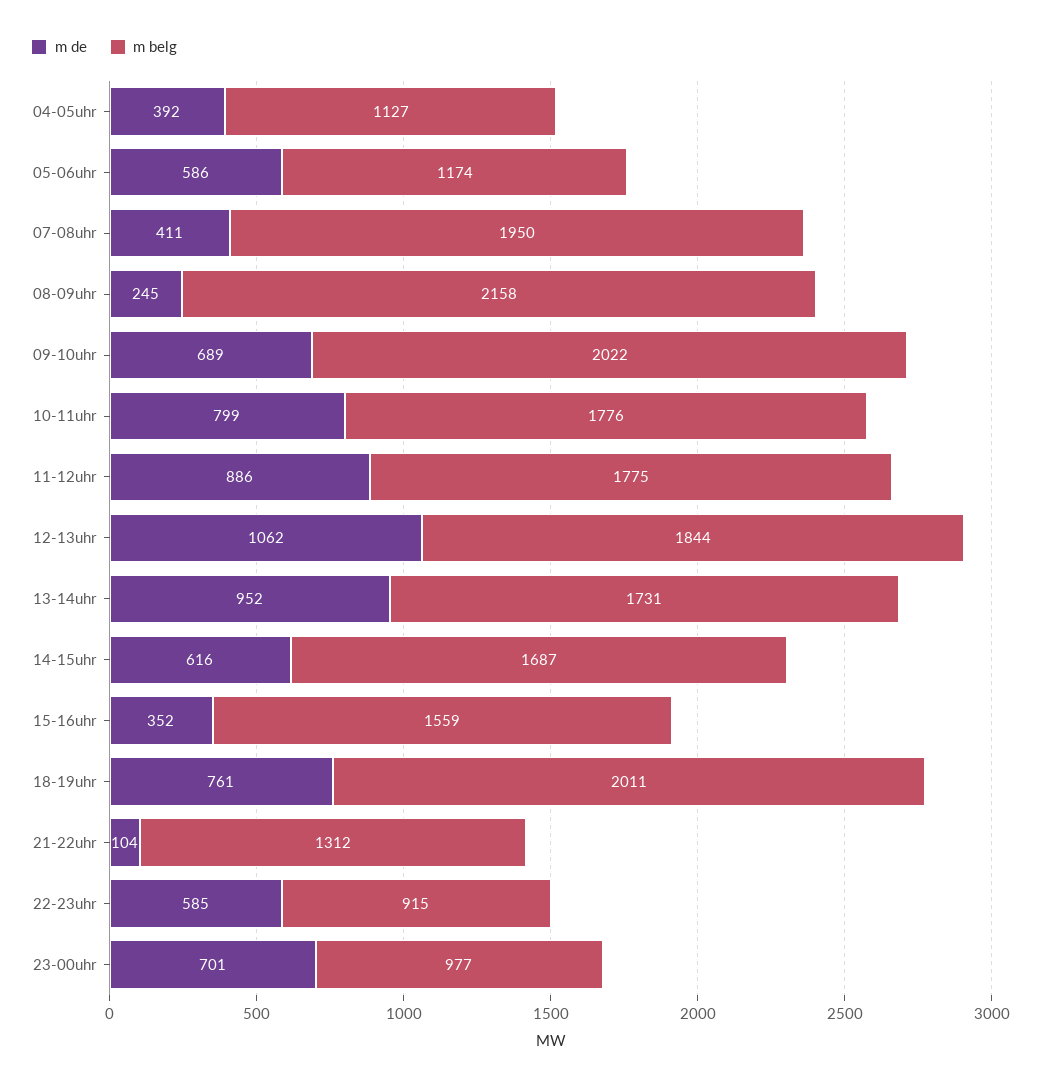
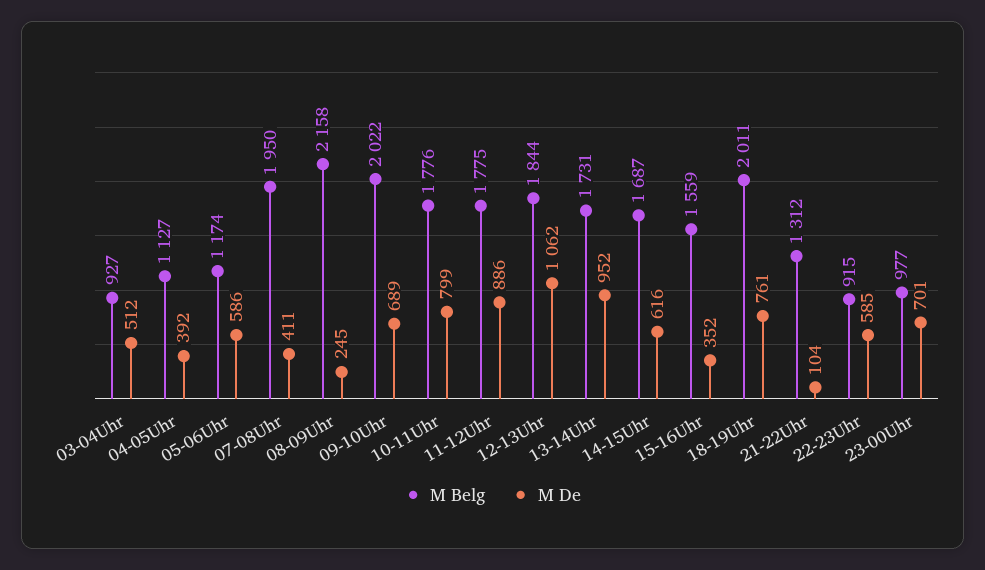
m belg, 03-04Uhr: none -> 927
m de, 03-04Uhr: none -> 512

